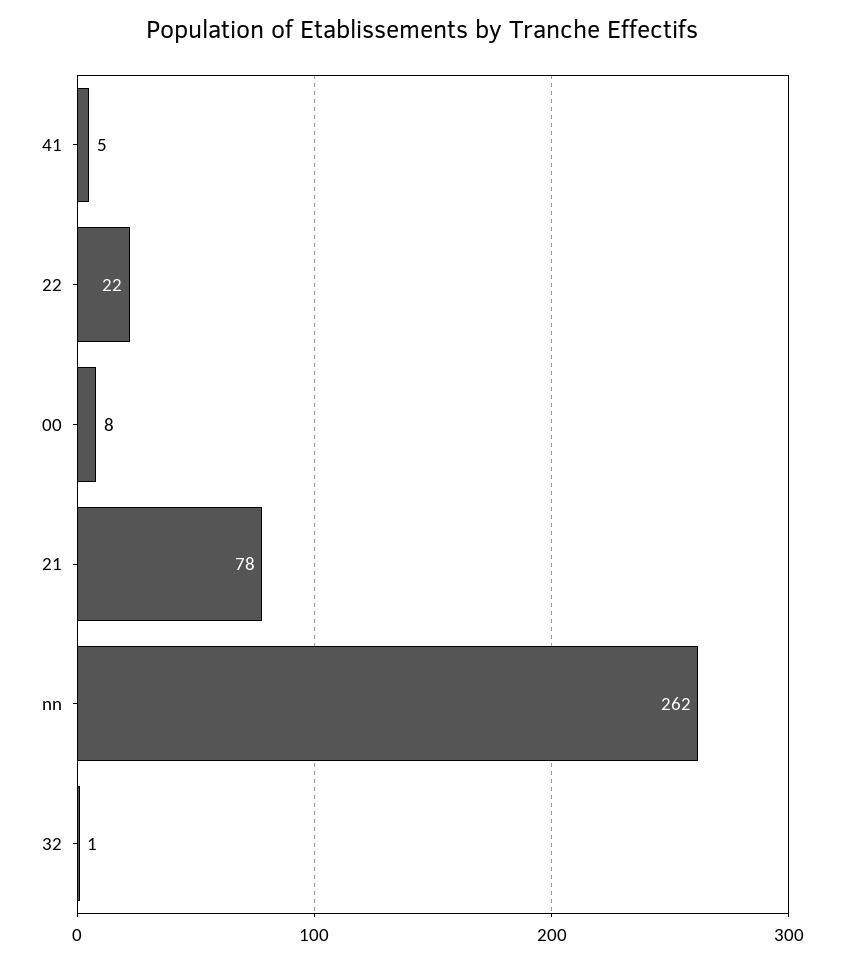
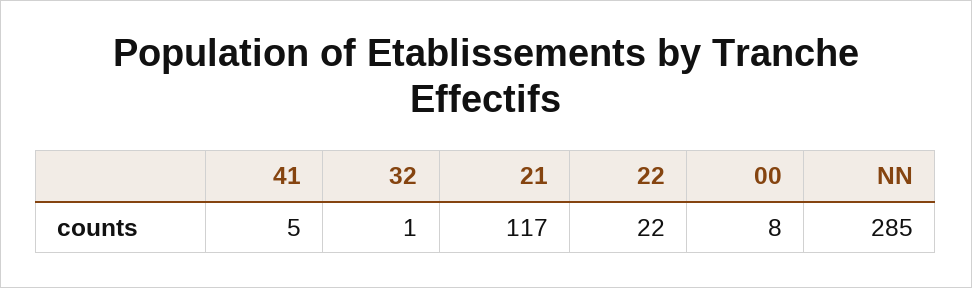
21: 78 -> 117
nn: 262 -> 285

